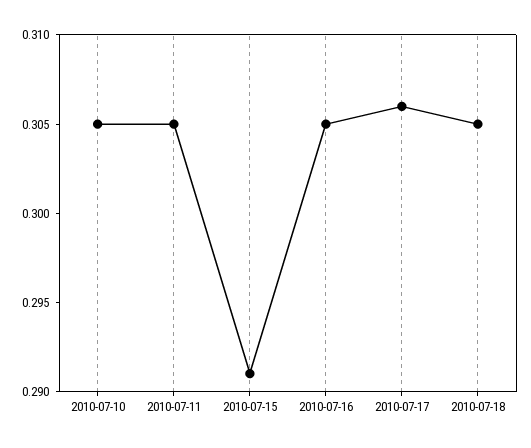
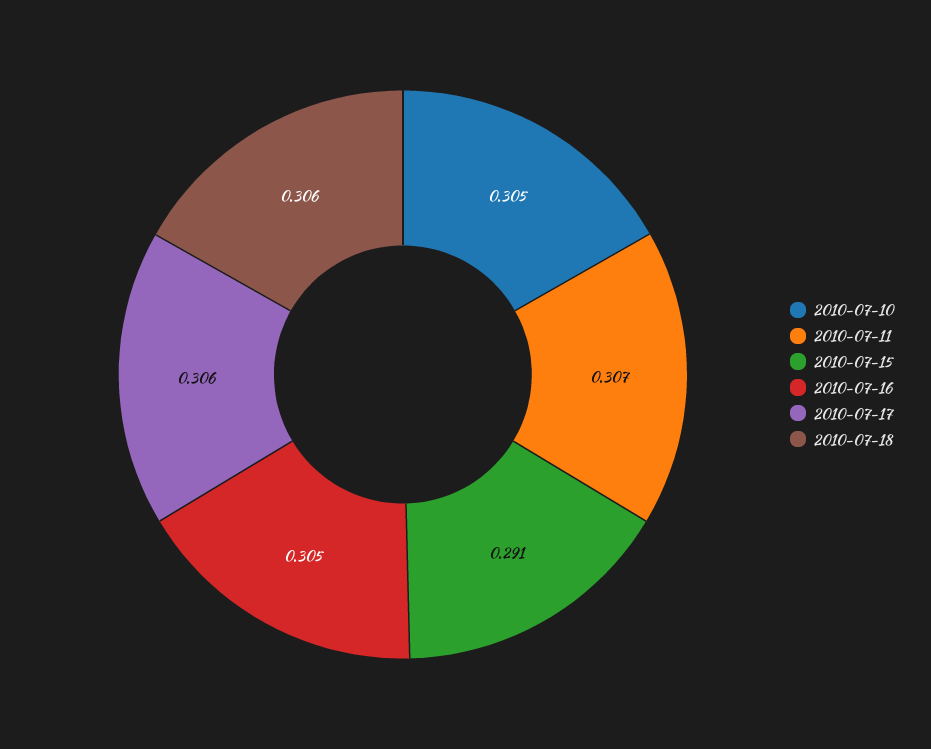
2010-07-11: 0.305 -> 0.307
2010-07-18: 0.305 -> 0.306

